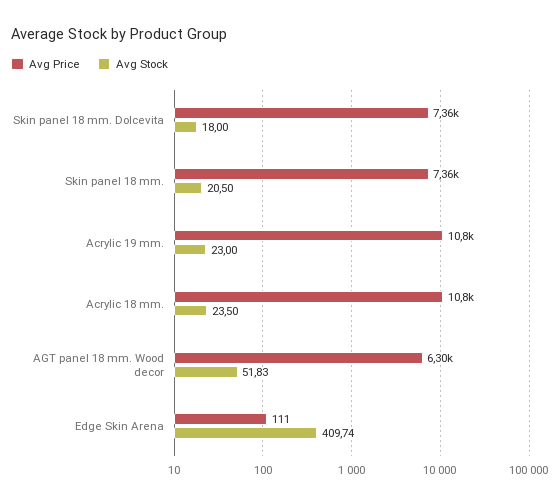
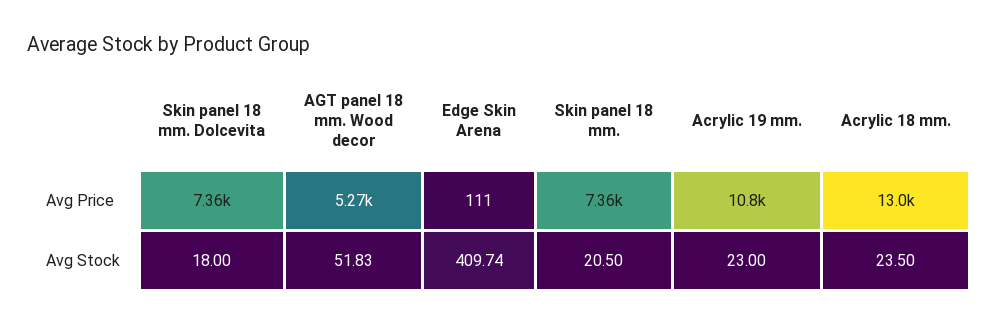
Avg Price, Acrylic 18 mm.: 10800 -> 13000
Avg Price, AGT panel 18 mm. Wood decor: 6300 -> 5270

